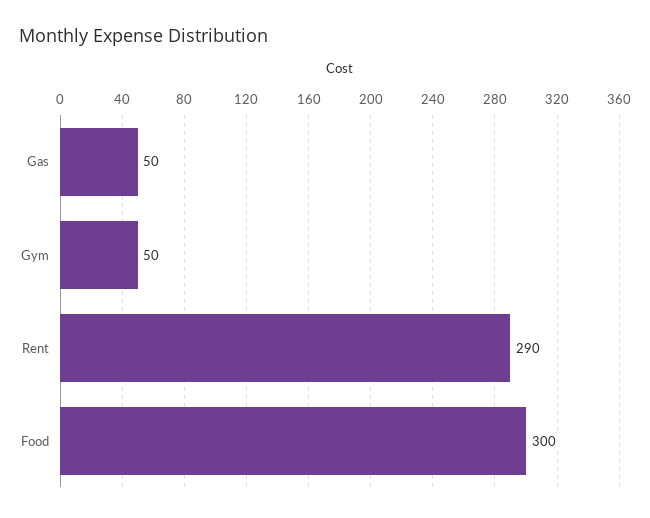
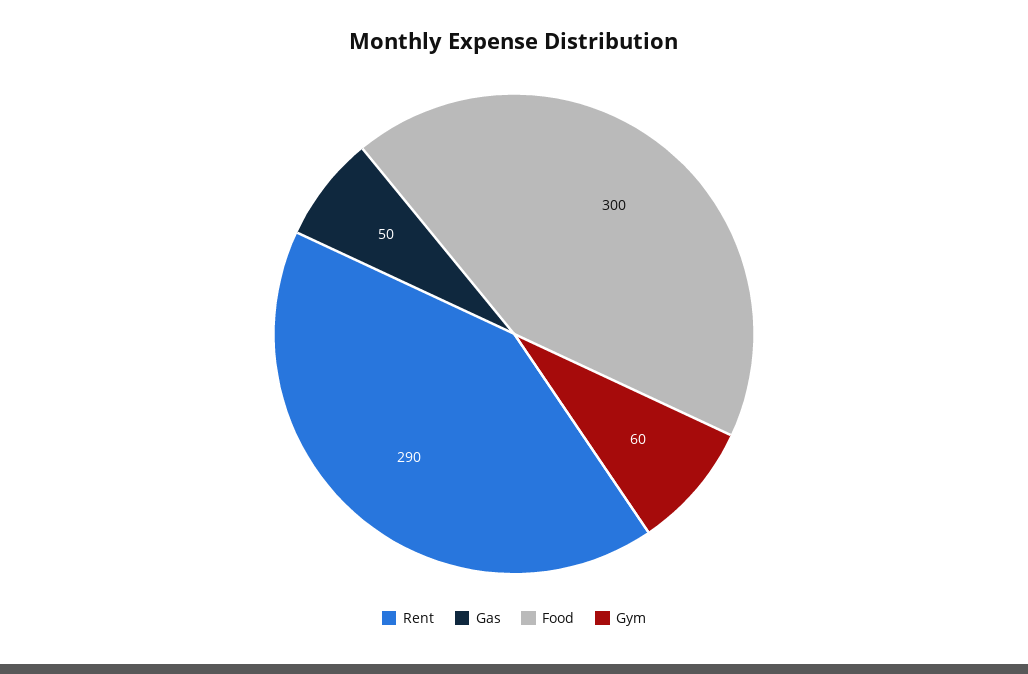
Gym: 50 -> 60

